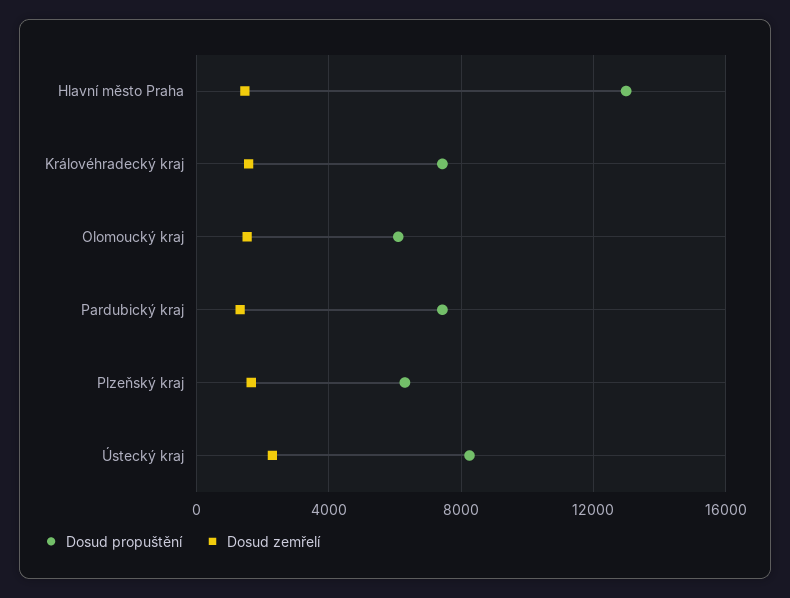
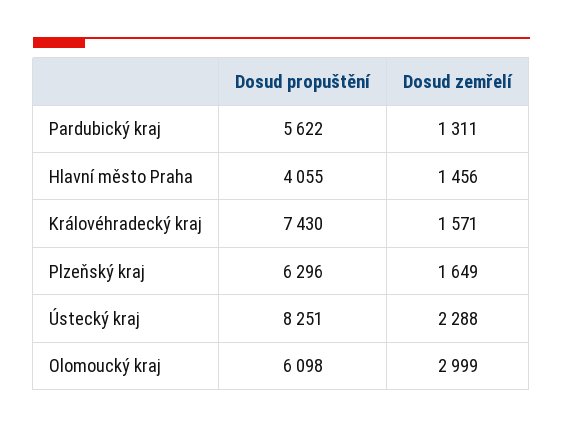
Dosud propuštění, Hlavní město Praha: 13000 -> 4055
Dosud zemřelí, Olomoucký kraj: 1500 -> 2999
Dosud propuštění, Pardubický kraj: 7500 -> 5622

